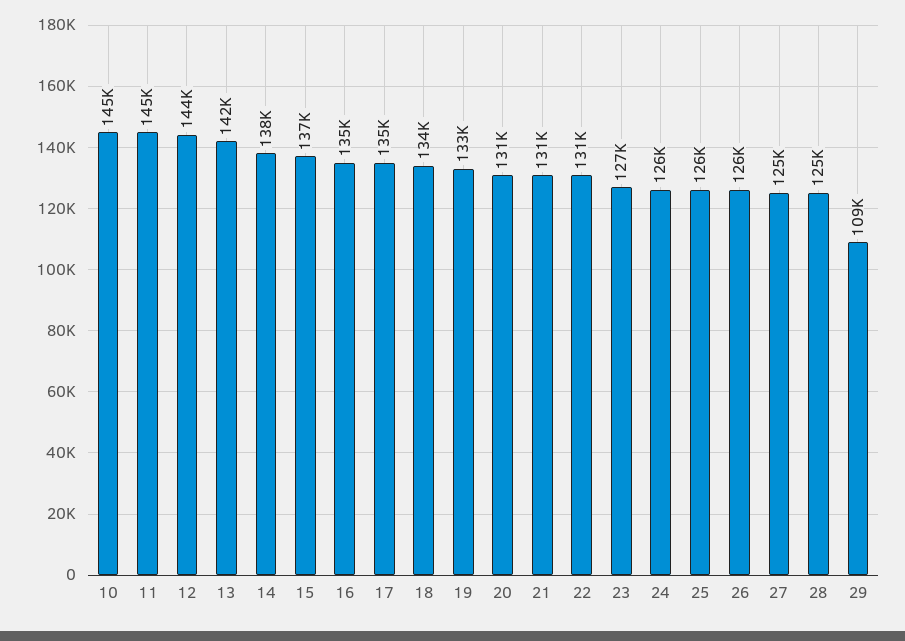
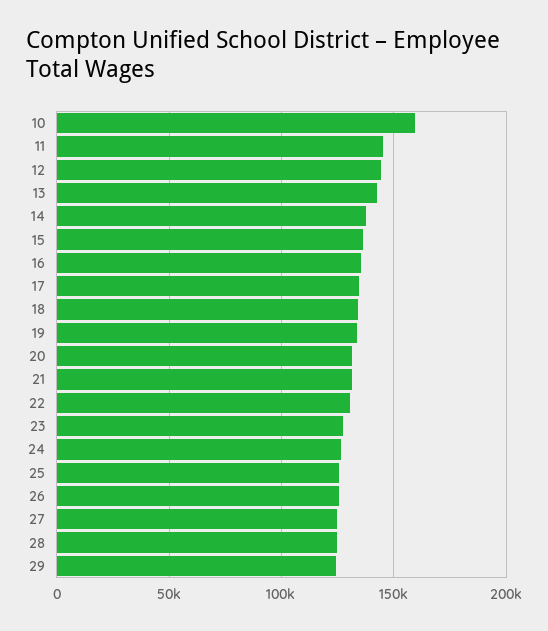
10: 145000 -> 160000
29: 109000 -> 125000

